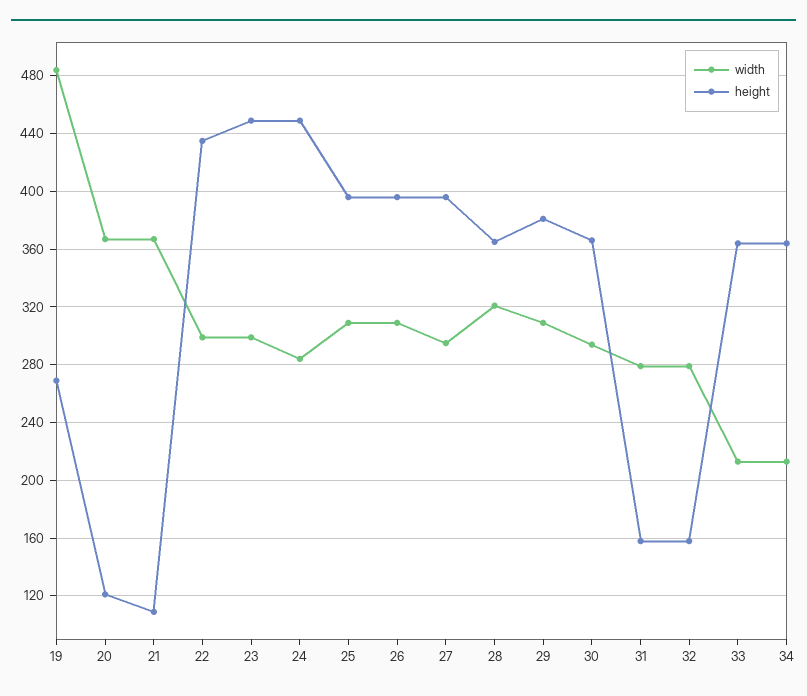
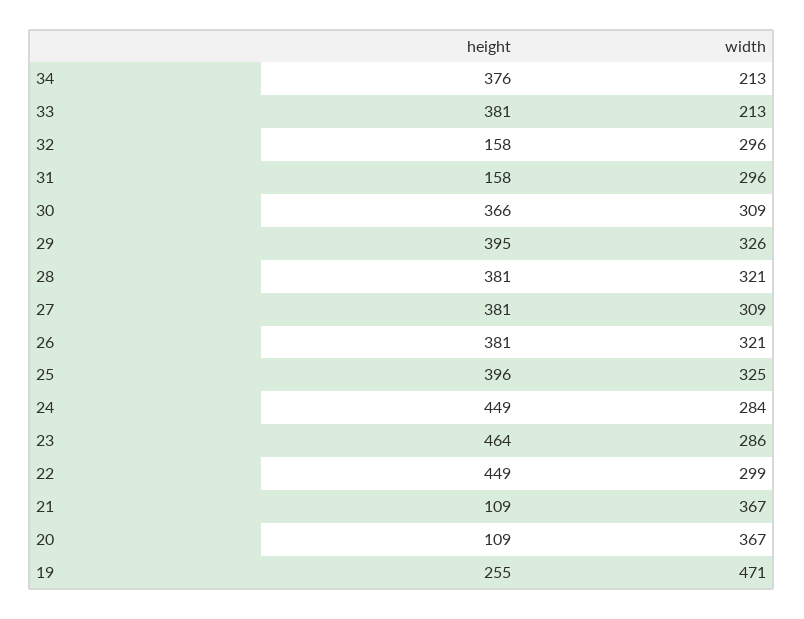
width, 19: 485 -> 471
height, 19: 270 -> 255
height, 20: 120 -> 109
height, 22: 435 -> 449
width, 23: 300 -> 286
height, 23: 450 -> 464
width, 25: 310 -> 325
width, 26: 310 -> 321
height, 26: 395 -> 381
width, 27: 295 -> 309
height, 27: 395 -> 381
height, 28: 365 -> 381
width, 29: 310 -> 326
height, 29: 380 -> 395
width, 30: 295 -> 309
width, 31: 280 -> 296
width, 32: 280 -> 296
height, 33: 365 -> 381
height, 34: 365 -> 376

